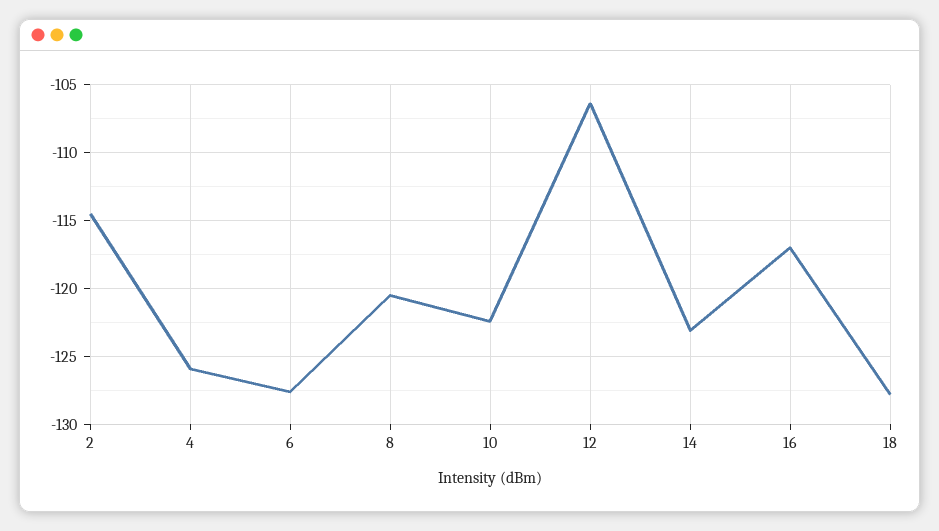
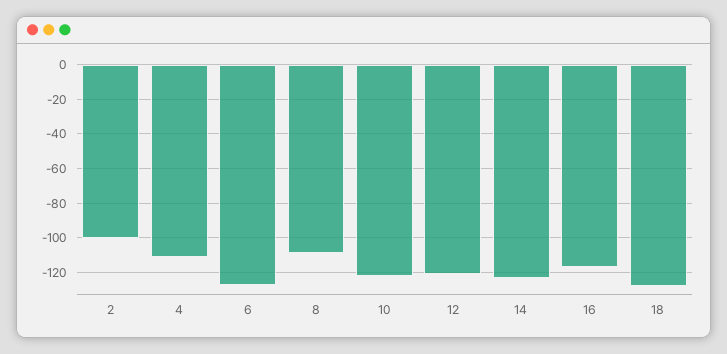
2: -114.5 -> -100
4: -126 -> -110
8: -120.5 -> -110
12: -106.5 -> -120

